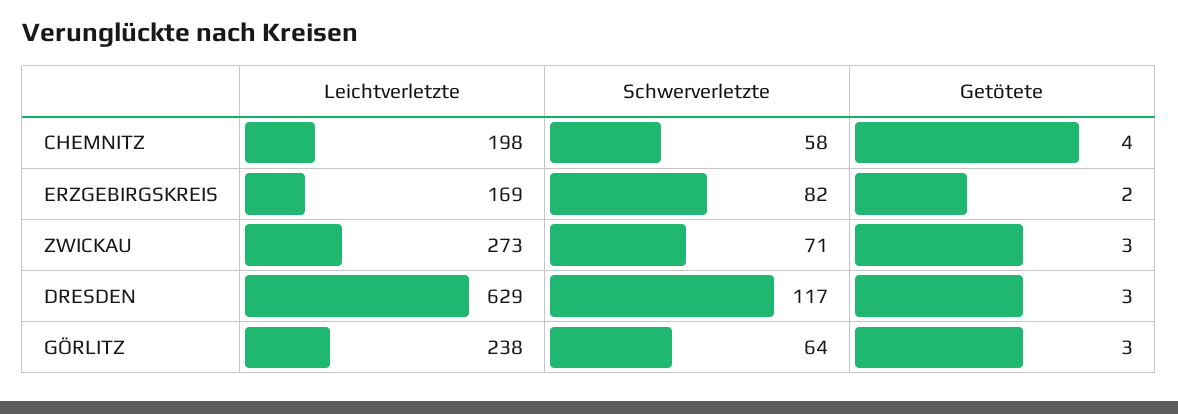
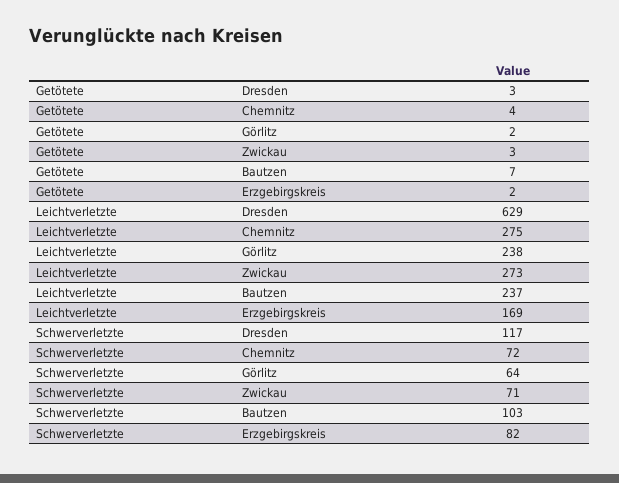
Leichtverletzte, CHEMNITZ: 198 -> 275
Schwerverletzte, CHEMNITZ: 58 -> 72
Getötete, GÖRLITZ: 3 -> 2
Getötete, Bautzen: none -> 7
Leichtverletzte, Bautzen: none -> 237
Schwerverletzte, Bautzen: none -> 103

